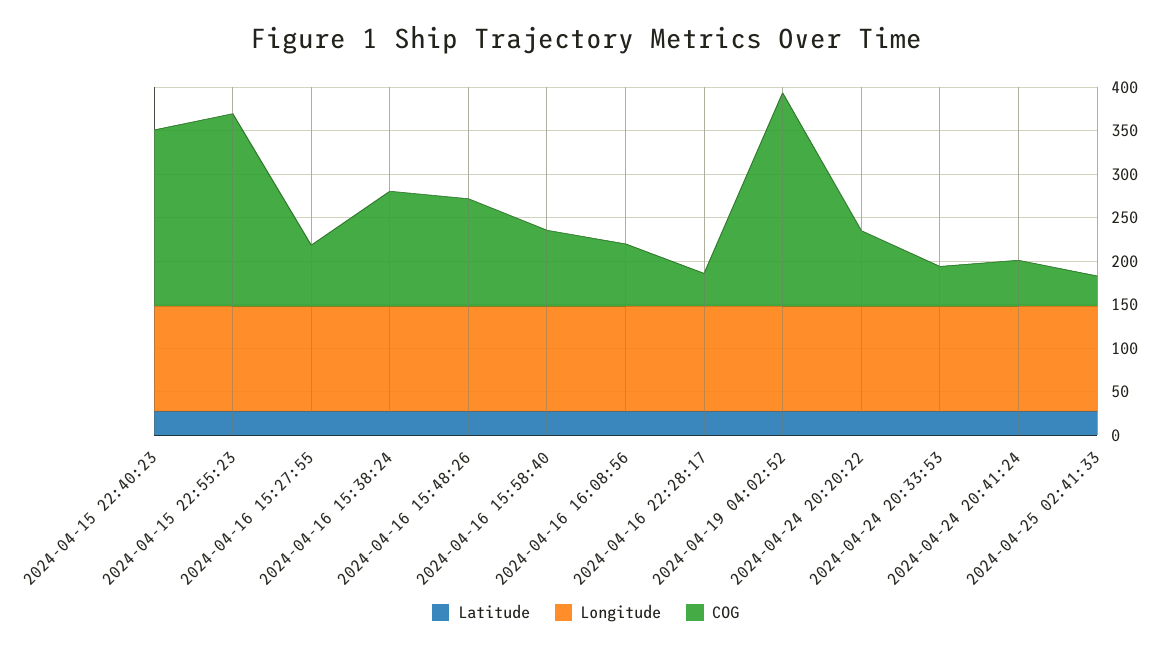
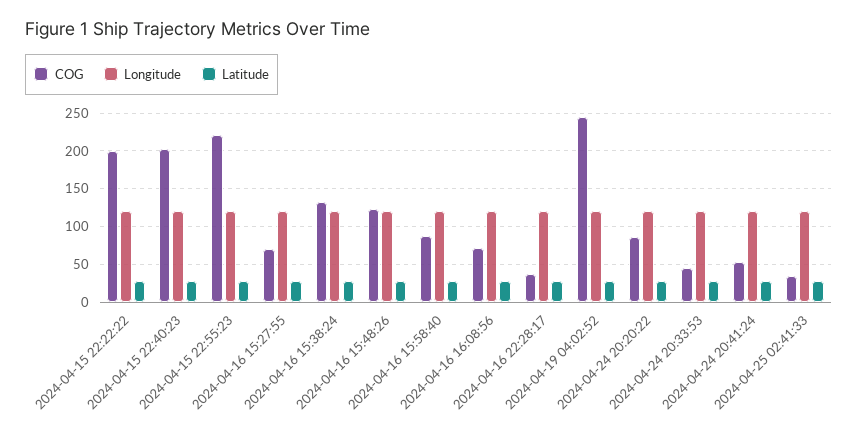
COG, 2024-04-15 22:22:22: none -> 200
Longitude, 2024-04-15 22:22:22: none -> 120
Latitude, 2024-04-15 22:22:22: none -> 30

